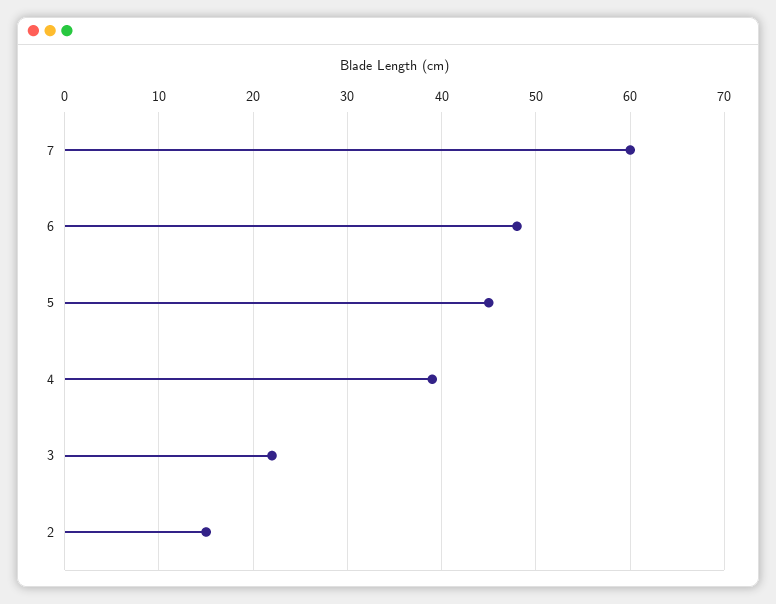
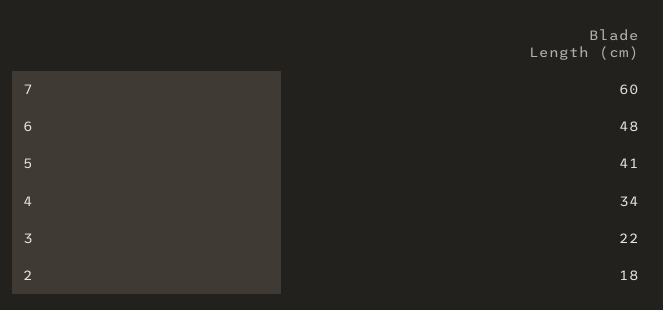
5: 45 -> 41
4: 39 -> 34
2: 15 -> 18

